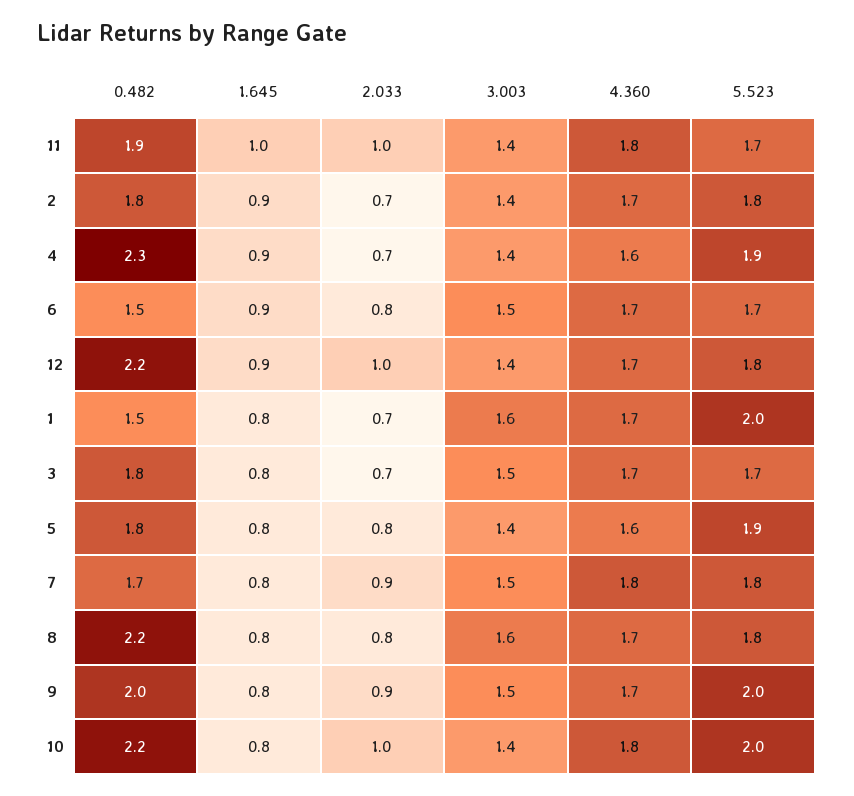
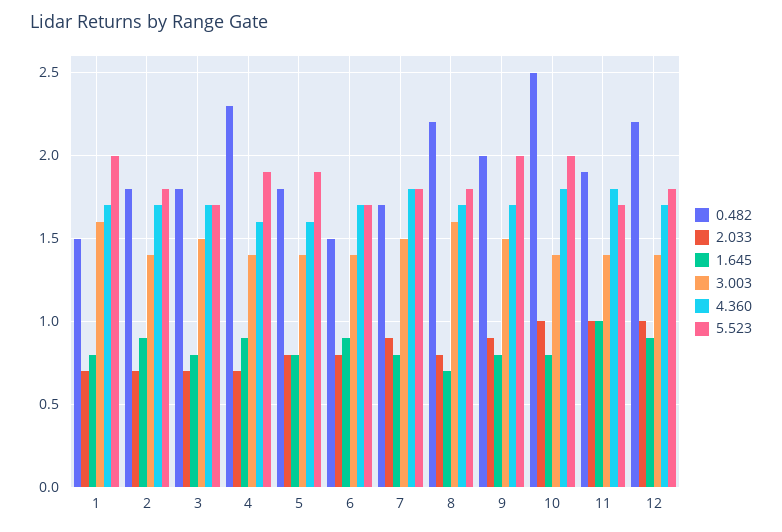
3.003, 6: 1.5 -> 1.4
1.645, 8: 0.8 -> 0.7
0.482, 10: 2.2 -> 2.5

